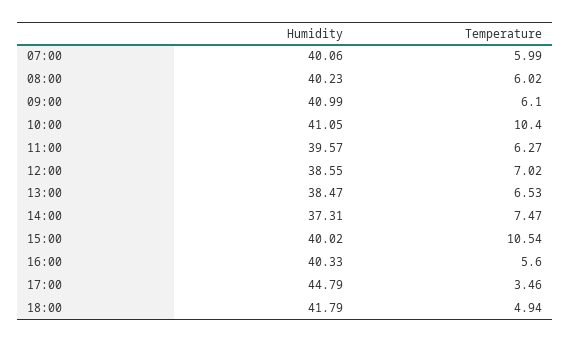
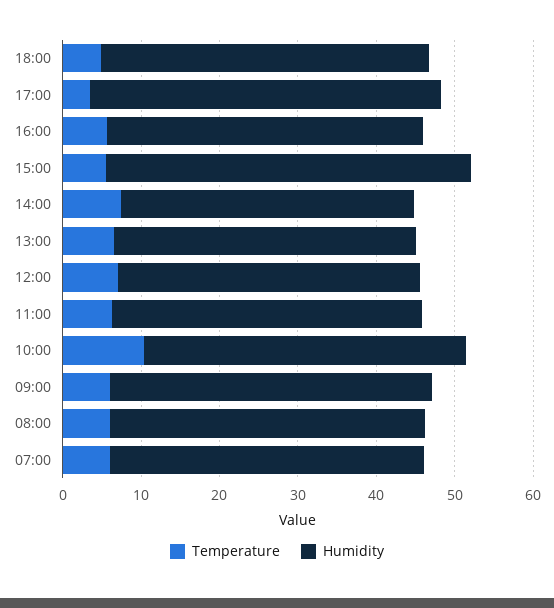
Humidity, 15:00: 40.02 -> 46
Temperature, 15:00: 10.54 -> 6

